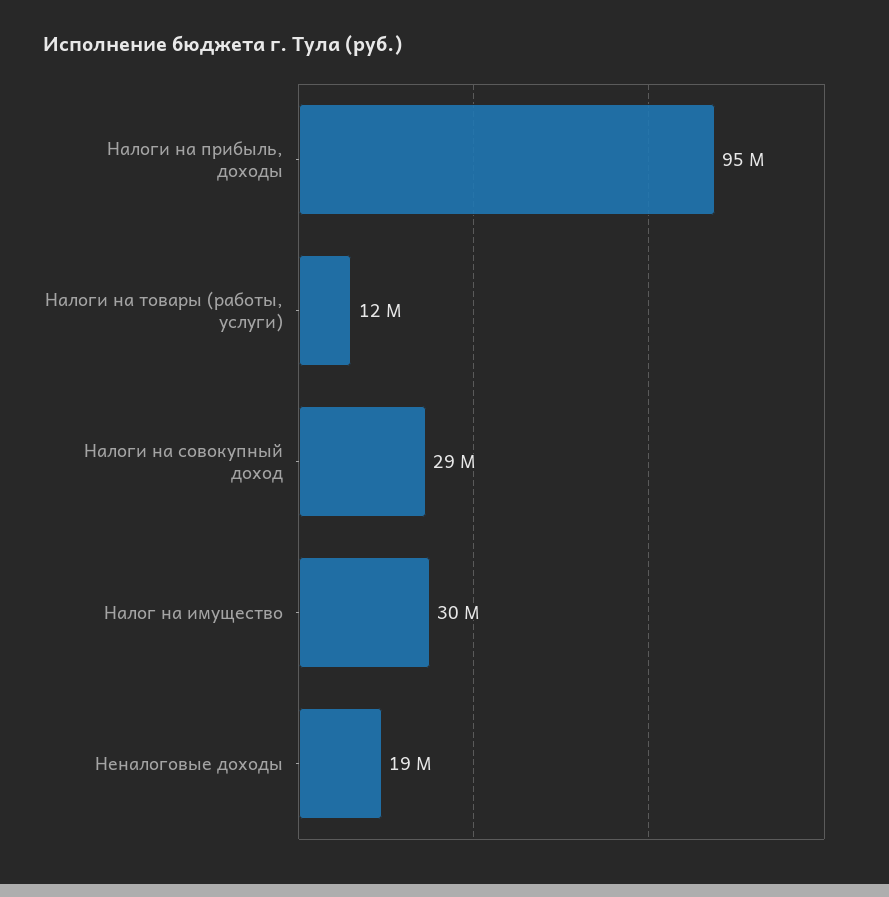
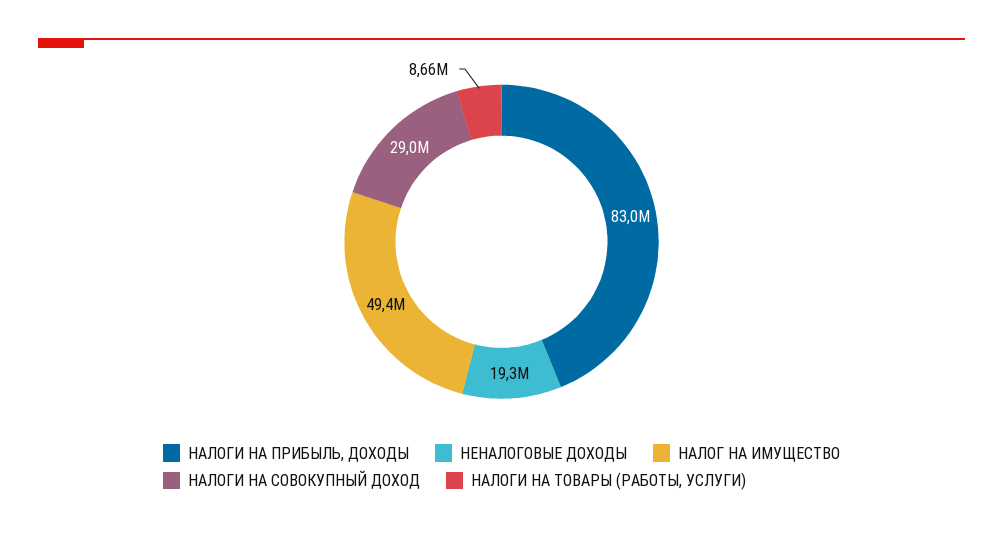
Налоги на прибыль, доходы: 95000000 -> 83000000
Налоги на товары (работы, услуги): 12000000 -> 8660000
Налог на имущество: 30000000 -> 49400000

